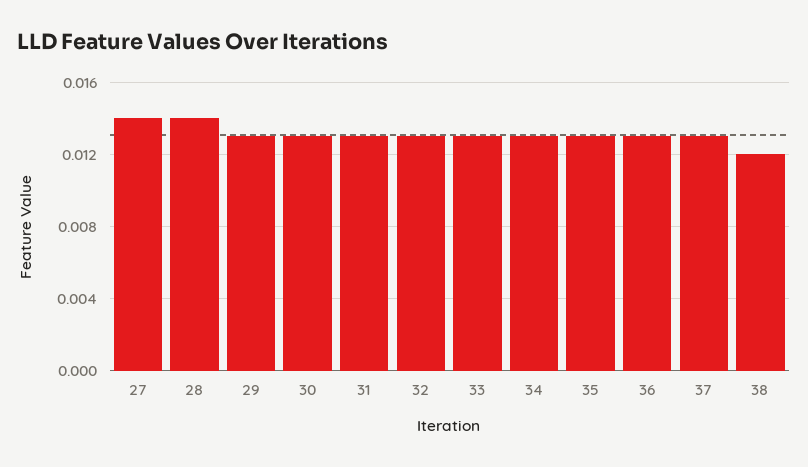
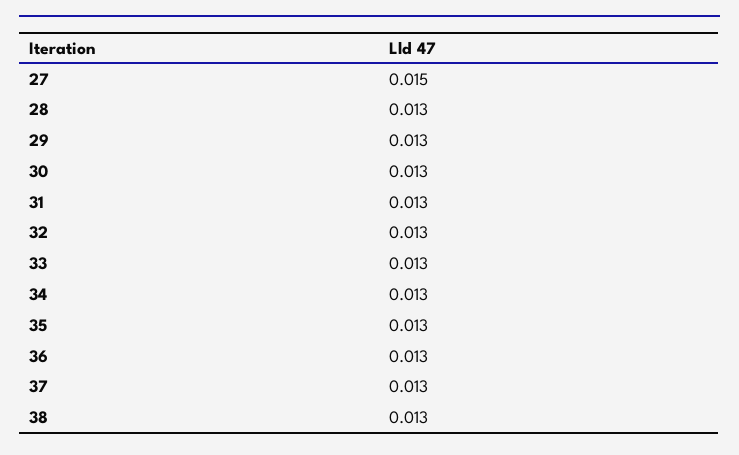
27: 0.014 -> 0.015
28: 0.014 -> 0.013
38: 0.012 -> 0.013

